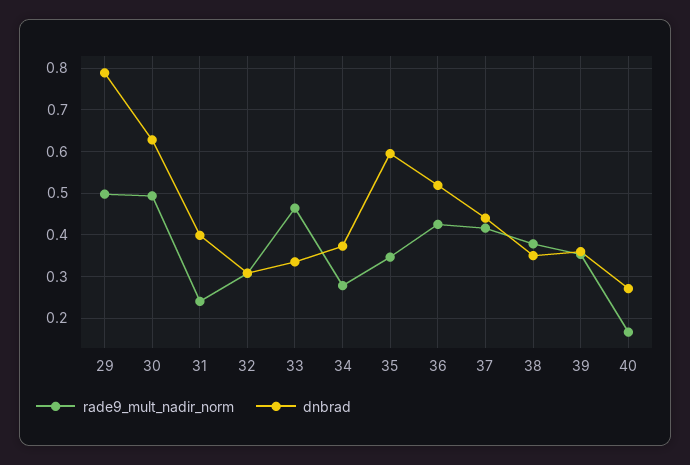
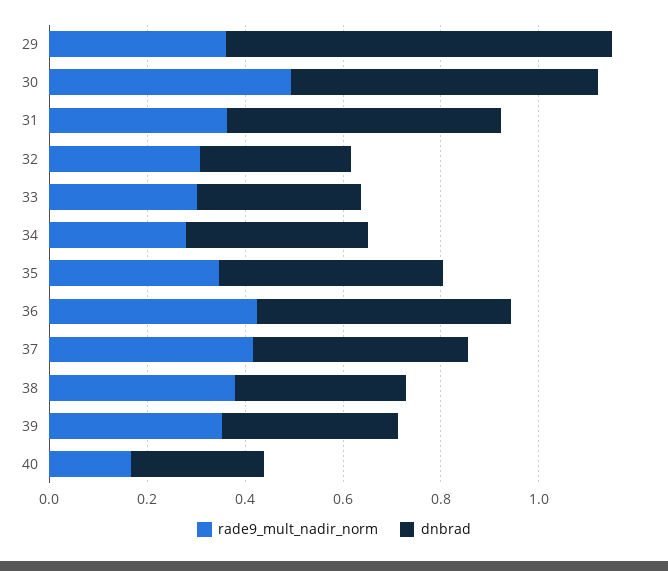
rade9_mult_nadir_norm, 29: 0.5 -> 0.35
rade9_mult_nadir_norm, 31: 0.24 -> 0.35
dnbrad, 31: 0.4 -> 0.55
rade9_mult_nadir_norm, 33: 0.46 -> 0.3
dnbrad, 35: 0.6 -> 0.45

